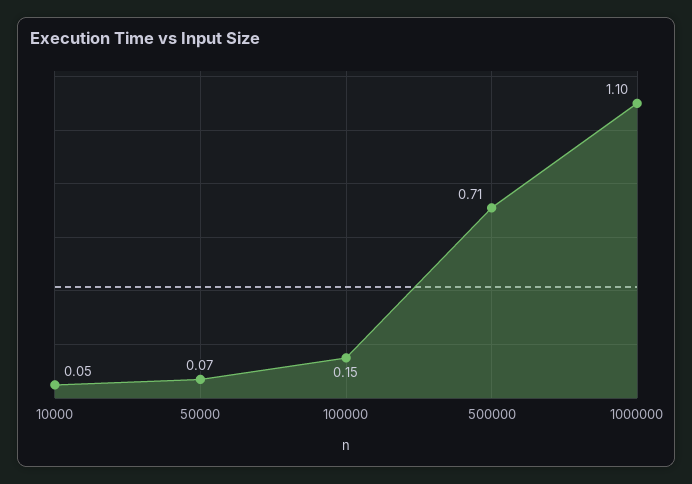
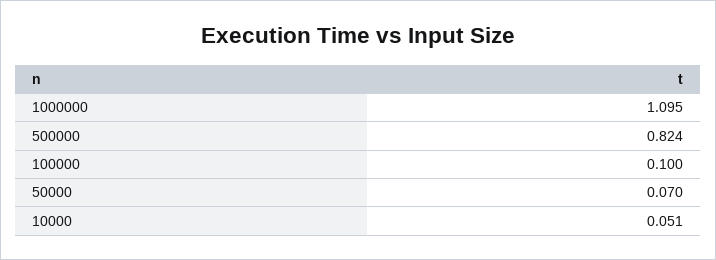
100000: 0.15 -> 0.1
500000: 0.71 -> 0.824

